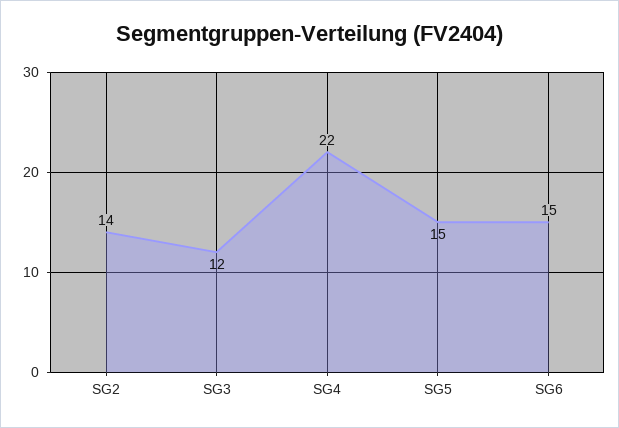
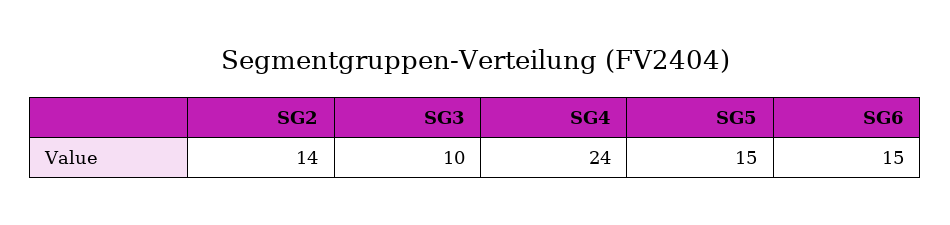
SG3: 12 -> 10
SG4: 22 -> 24

